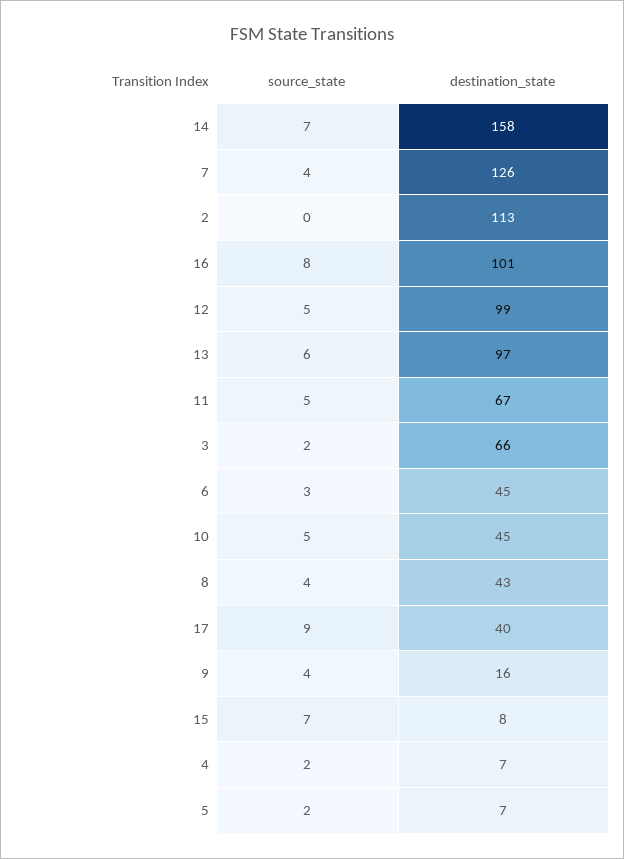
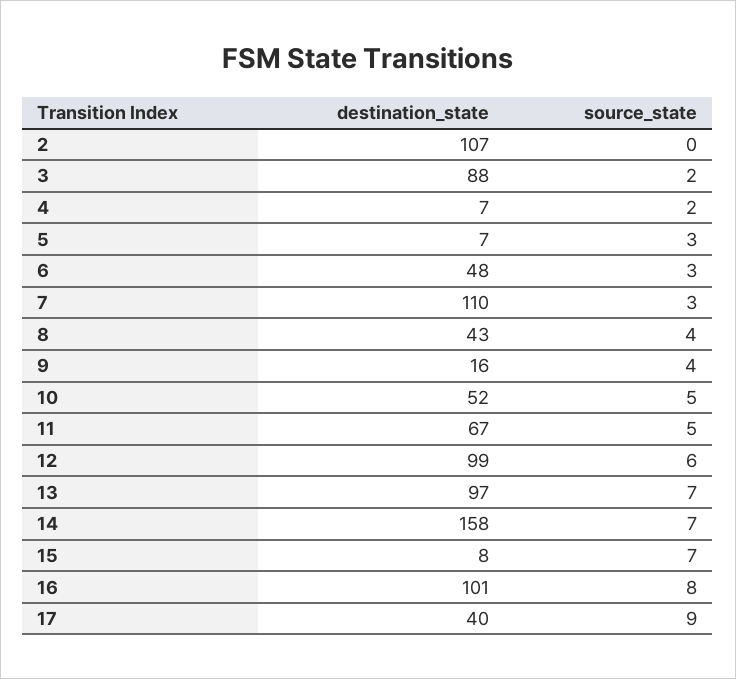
source_state, 7: 4 -> 3
destination_state, 7: 126 -> 110
destination_state, 2: 113 -> 107
source_state, 12: 5 -> 6
source_state, 13: 6 -> 7
destination_state, 3: 66 -> 88
destination_state, 6: 45 -> 48
destination_state, 10: 45 -> 52
source_state, 5: 2 -> 3

